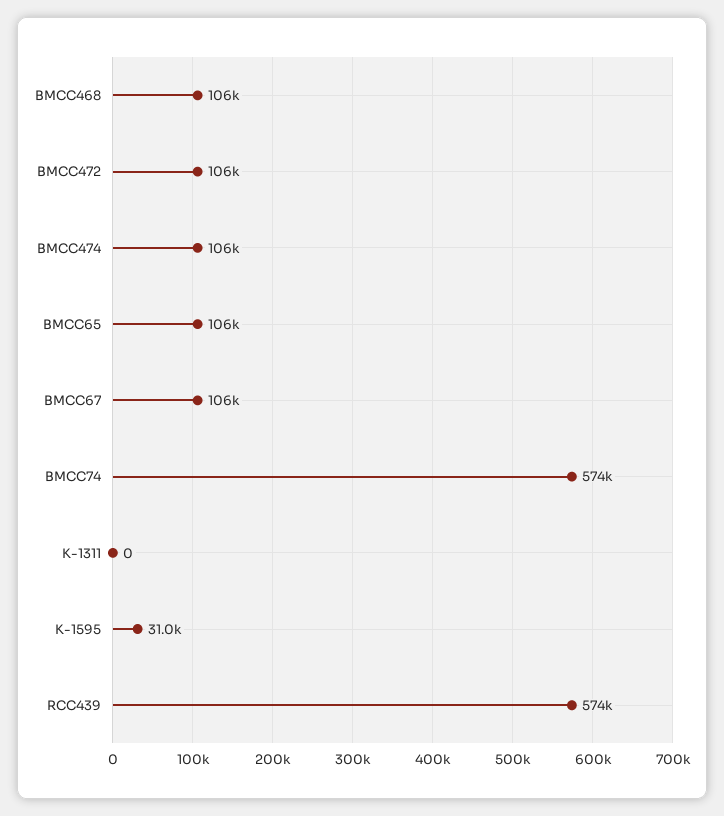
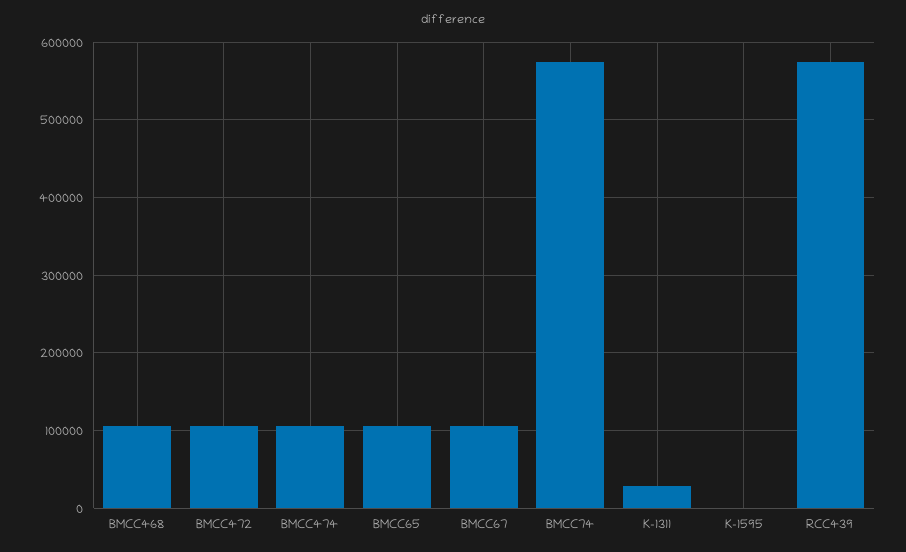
K-1311: 0 -> 30000
K-1595: 31000 -> 0

